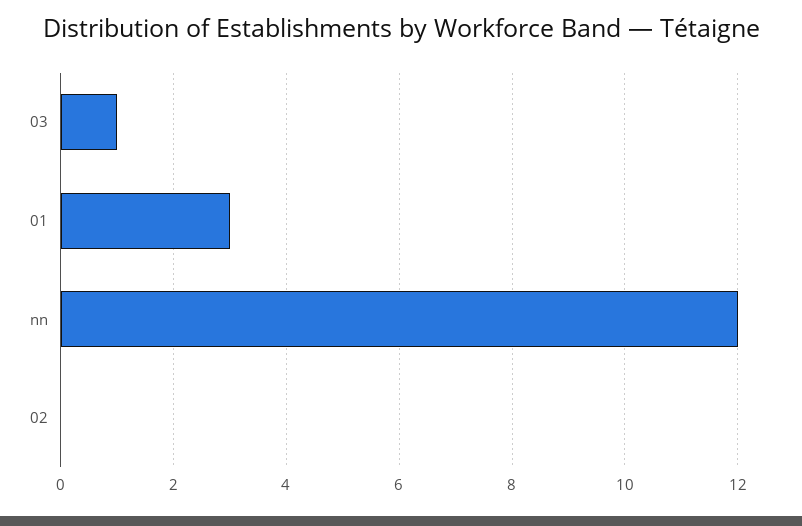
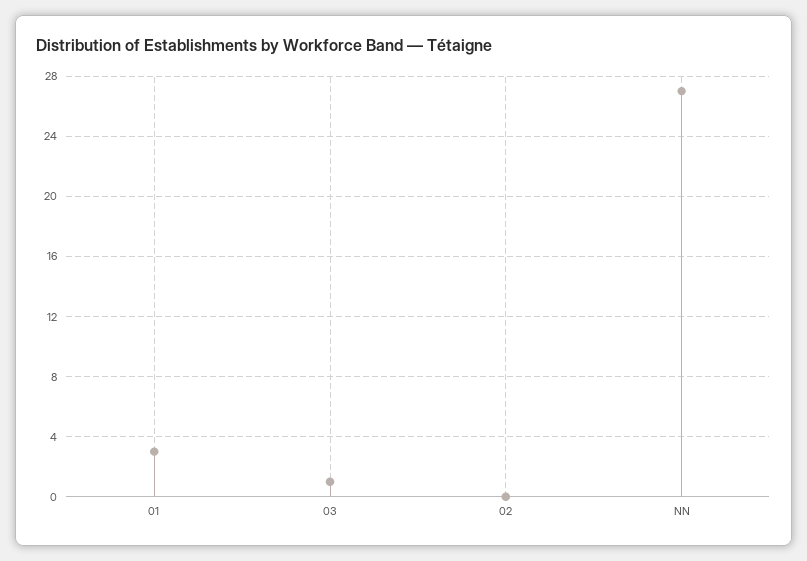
nn: 12 -> 27

